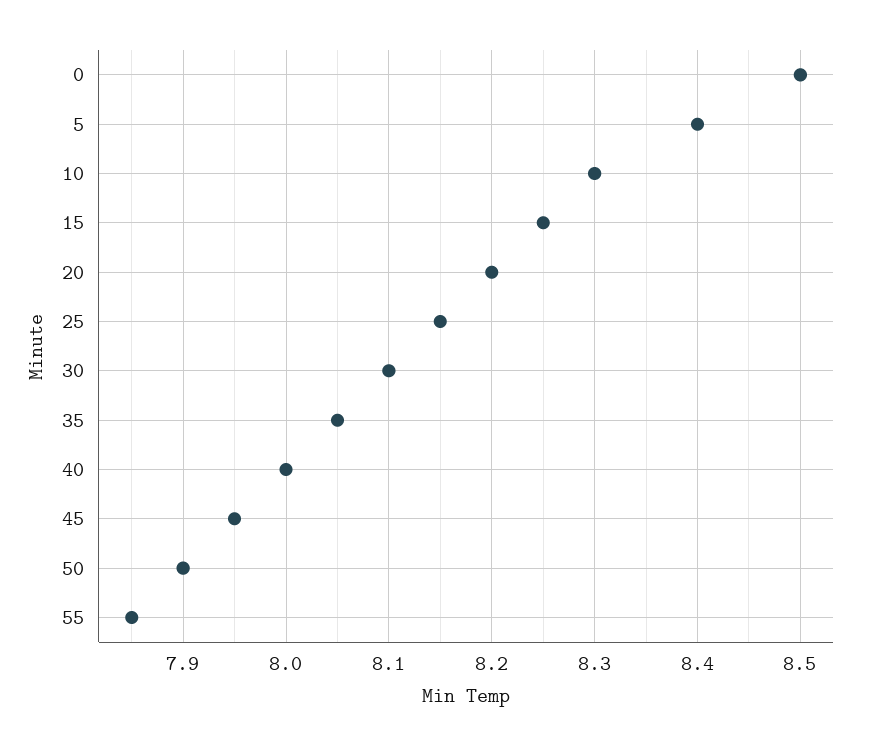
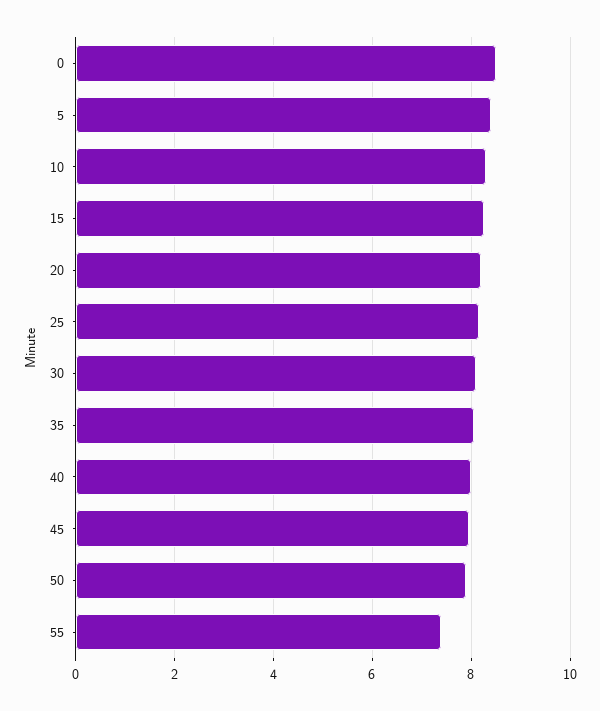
55: 7.85 -> 7.4

